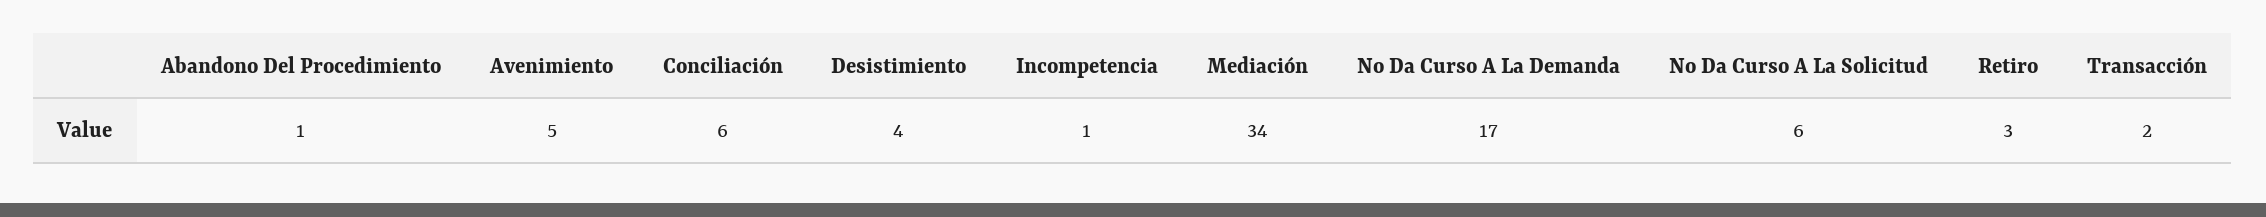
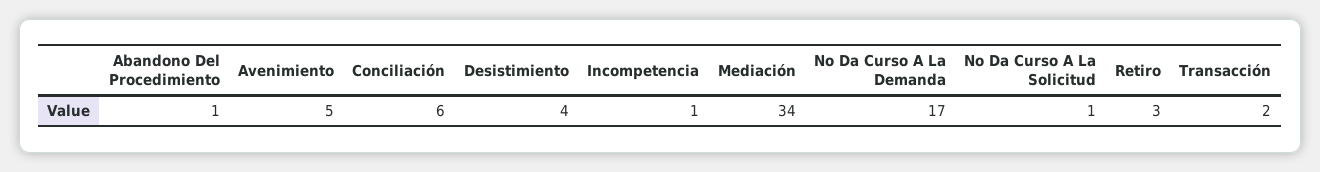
No Da Curso A La Solicitud: 6 -> 1

